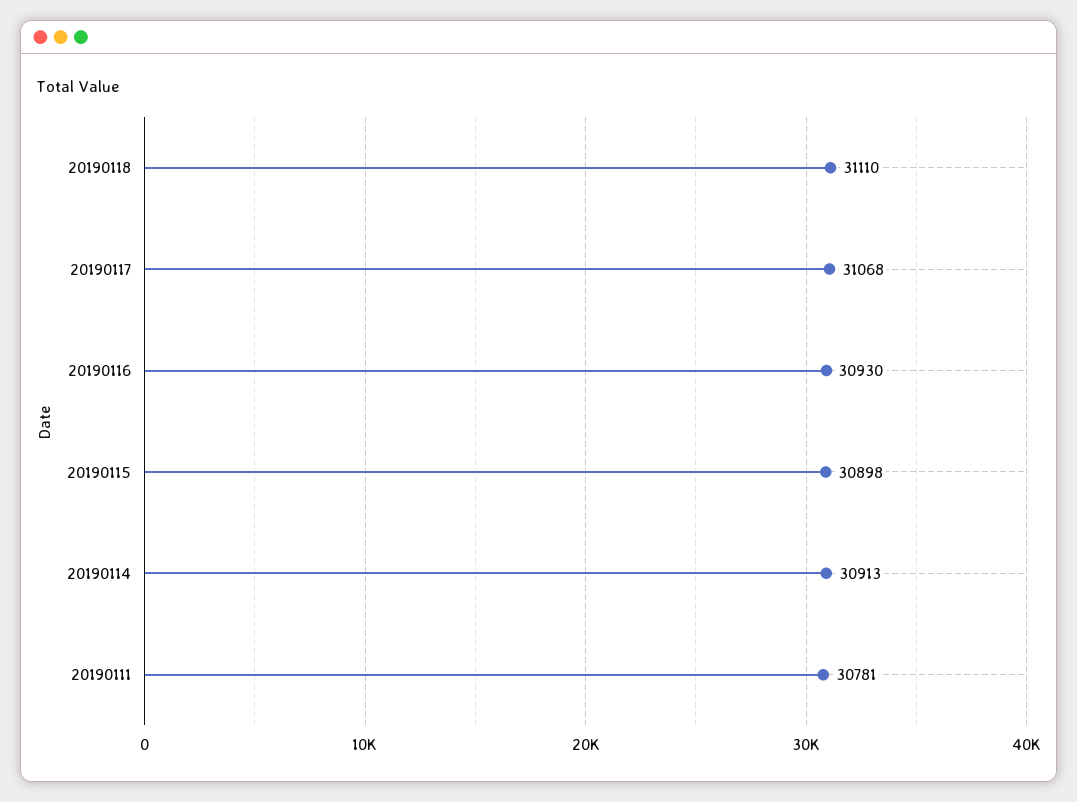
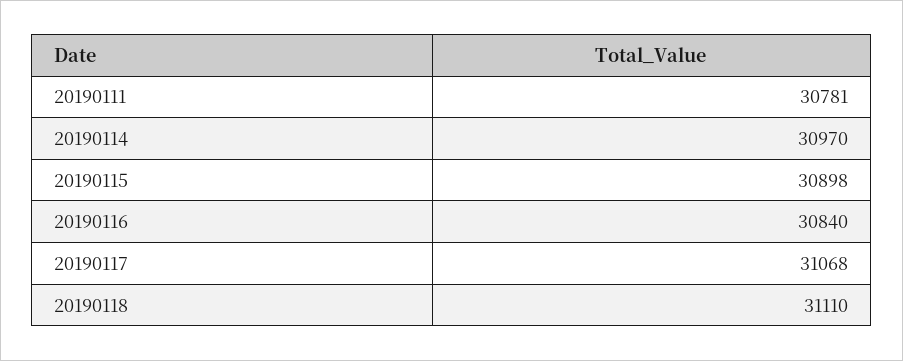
20190116: 30930 -> 30840
20190114: 30913 -> 30970

